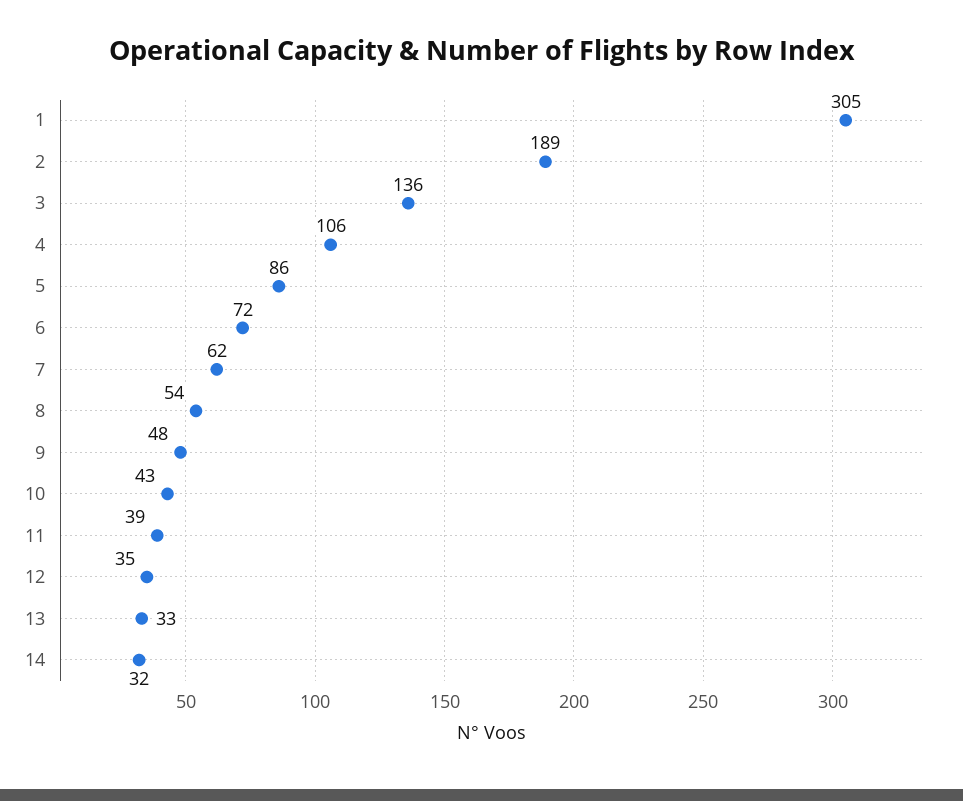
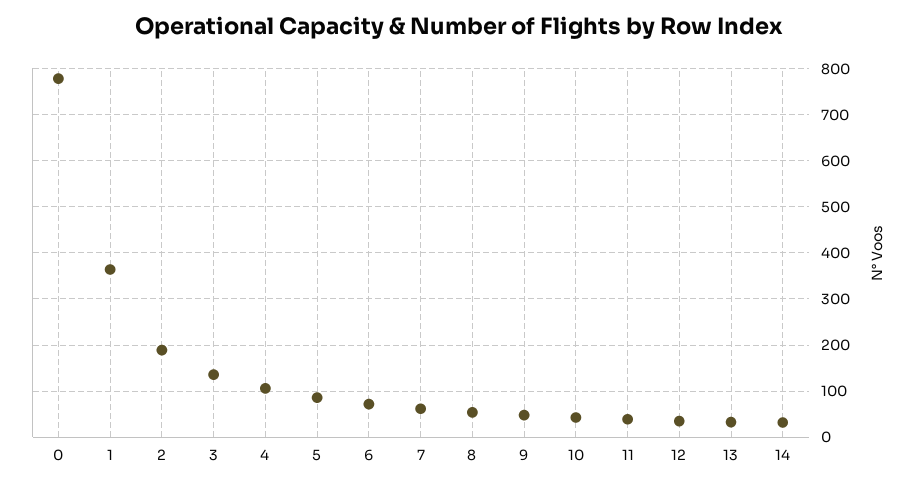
1: 305 -> 360
0: none -> 780

